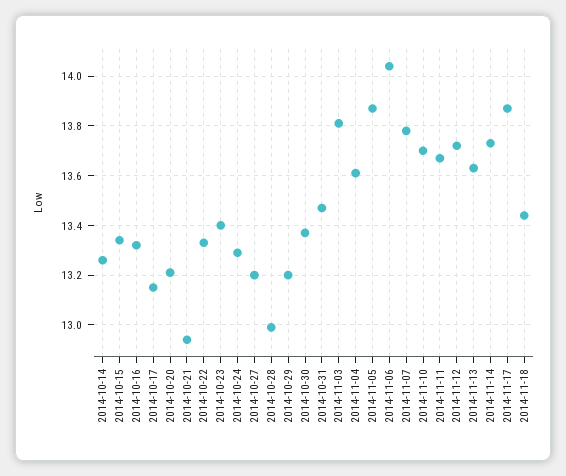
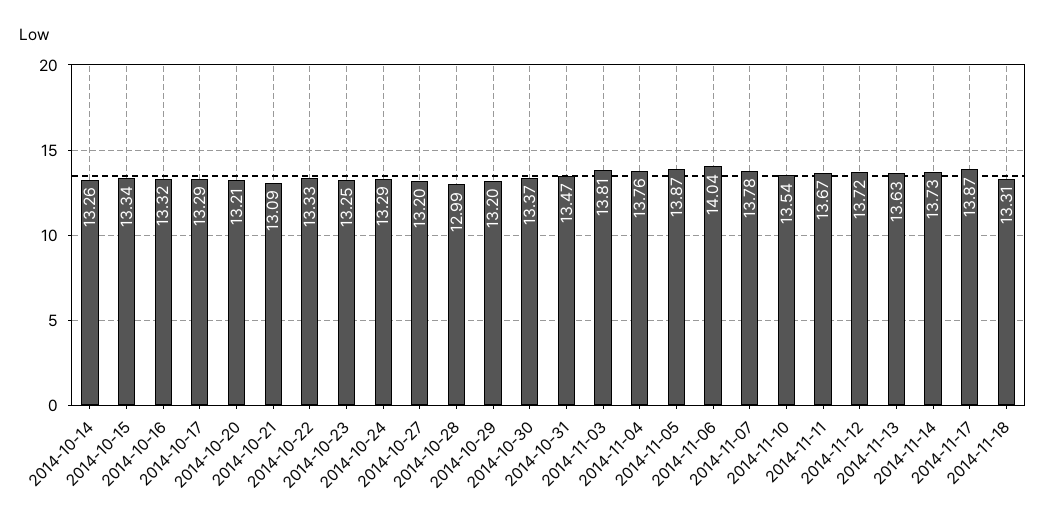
2014-10-17: 13.15 -> 13.29
2014-10-21: 12.95 -> 13.09
2014-10-23: 13.4 -> 13.25
2014-11-04: 13.6 -> 13.76
2014-11-10: 13.7 -> 13.54
2014-11-18: 13.45 -> 13.31

